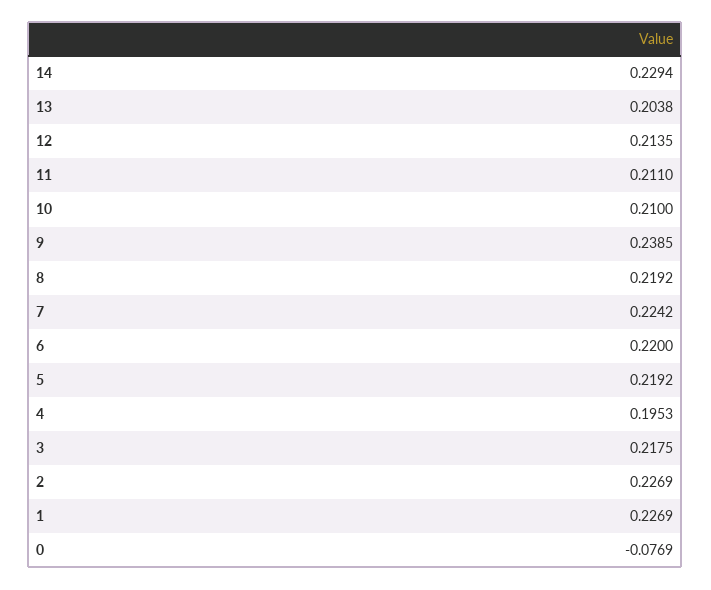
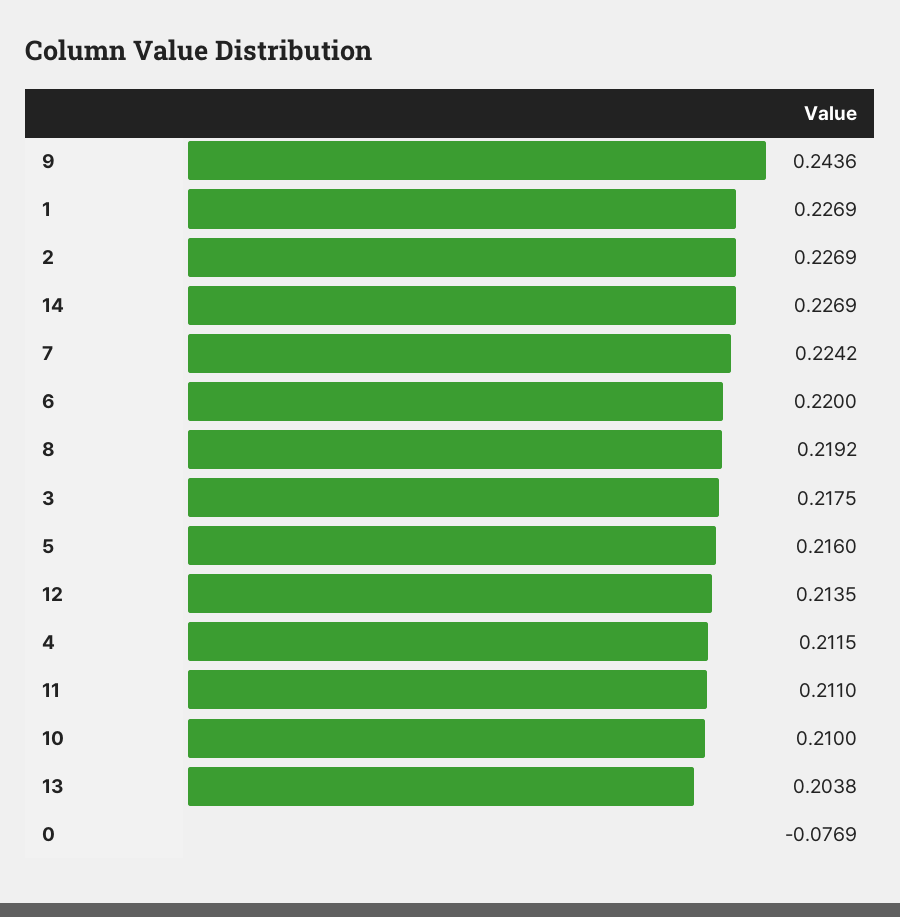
14: 0.2294 -> 0.2269
9: 0.2385 -> 0.2436
5: 0.2192 -> 0.216
4: 0.1953 -> 0.2115

